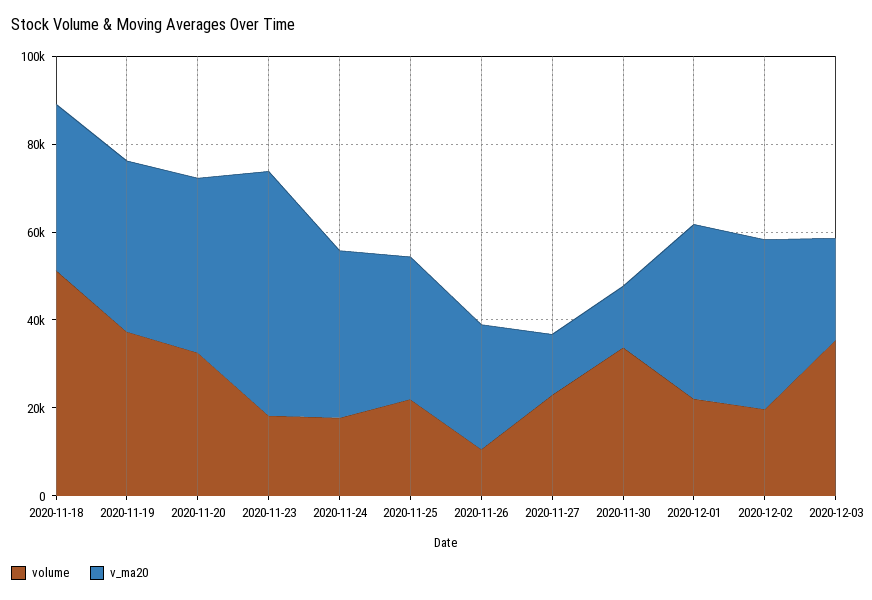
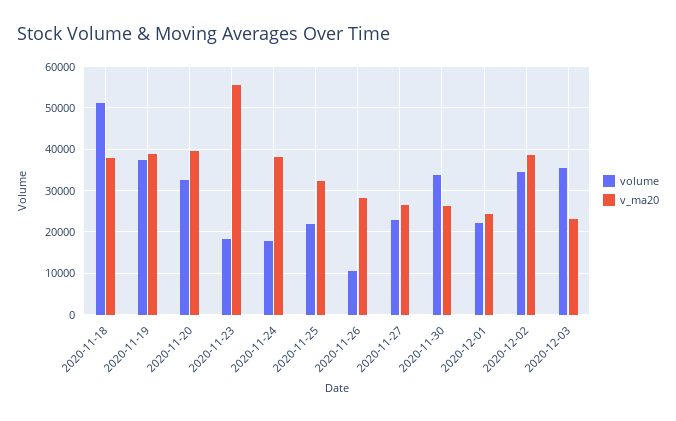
v_ma20, 2020-11-27: 15000 -> 26000
v_ma20, 2020-11-30: 15000 -> 26000
v_ma20, 2020-12-01: 40000 -> 24000
volume, 2020-12-02: 20000 -> 34000

